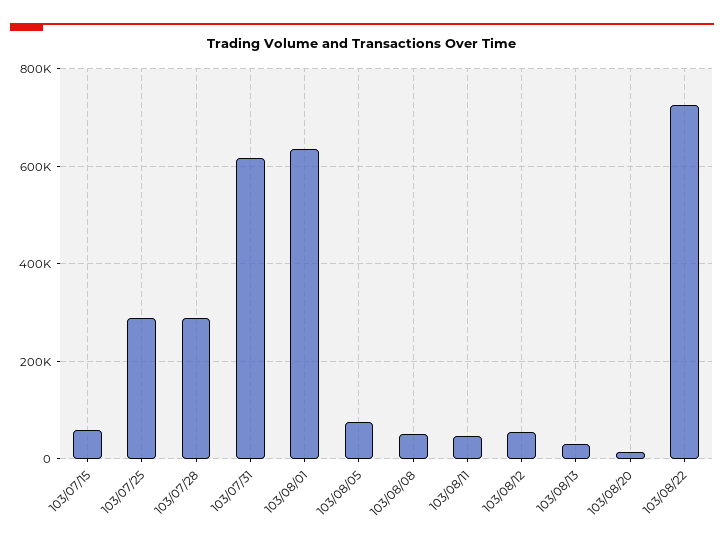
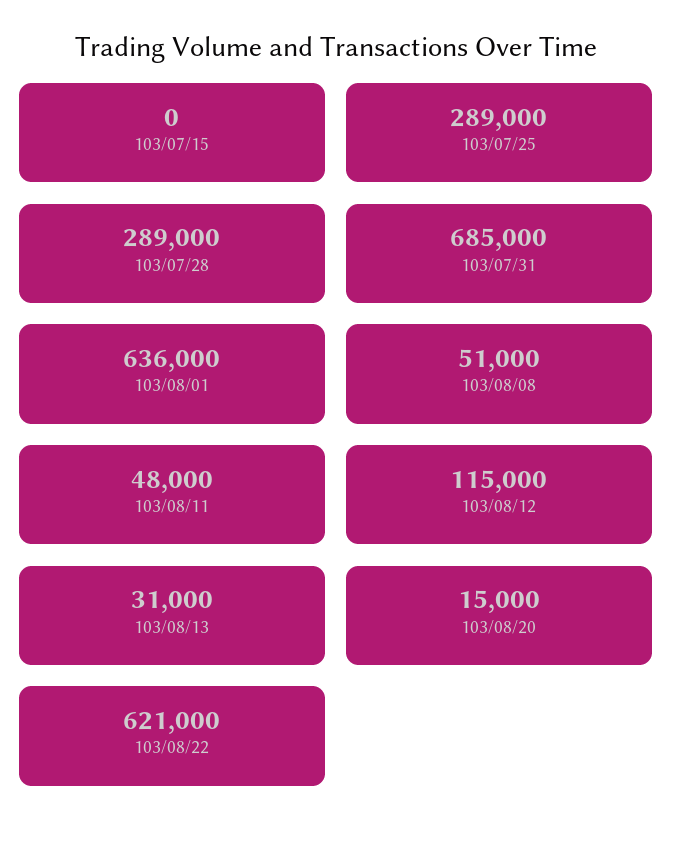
103/07/15: 60000 -> 0
103/07/31: 620000 -> 685000
103/08/05: 80000 -> none
103/08/12: 60000 -> 115000
103/08/22: 720000 -> 621000

